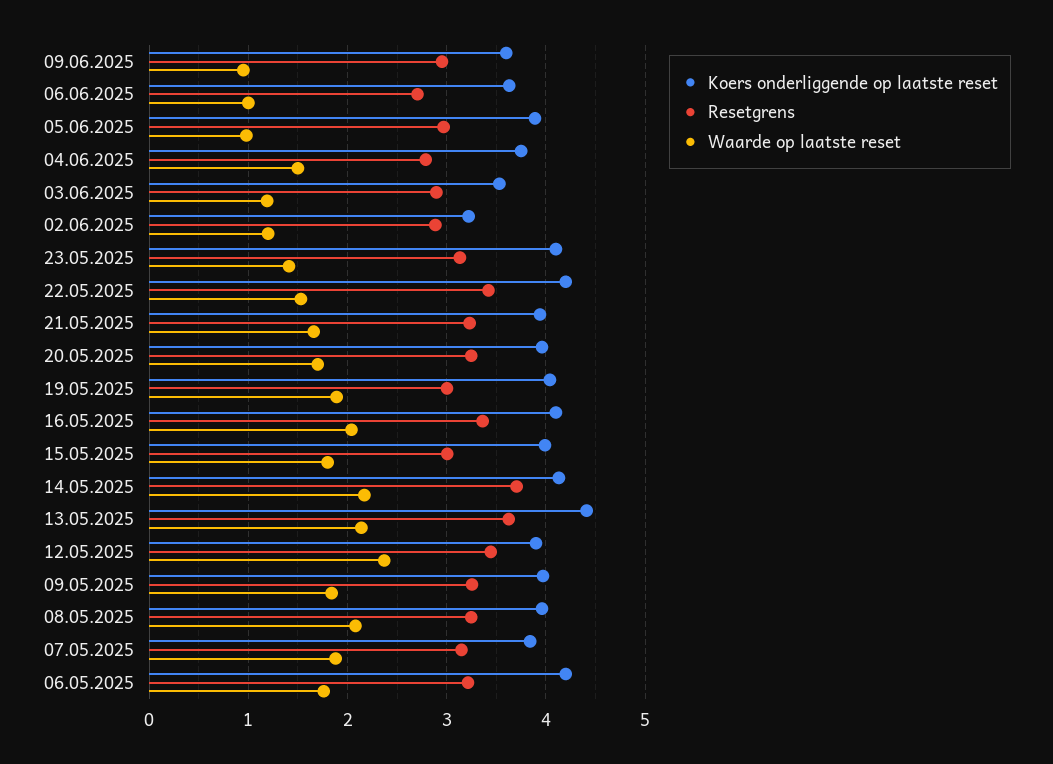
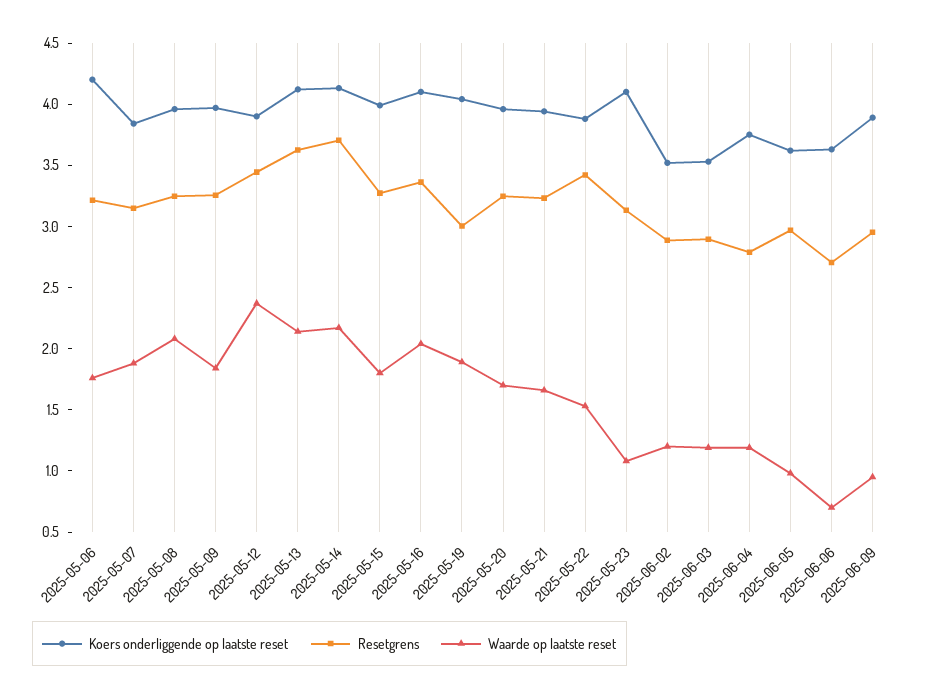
Koers onderliggende op laatste reset, 09.06.2025: 3.6 -> 3.9
Waarde op laatste reset, 06.06.2025: 1 -> 0.7
Koers onderliggende op laatste reset, 05.06.2025: 3.9 -> 3.6
Waarde op laatste reset, 04.06.2025: 1.5 -> 1.2
Koers onderliggende op laatste reset, 02.06.2025: 3.2 -> 3.5
Waarde op laatste reset, 23.05.2025: 1.4 -> 1.1
Koers onderliggende op laatste reset, 22.05.2025: 4.2 -> 3.9
Resetgrens, 15.05.2025: 3 -> 3.3
Koers onderliggende op laatste reset, 13.05.2025: 4.4 -> 4.1

